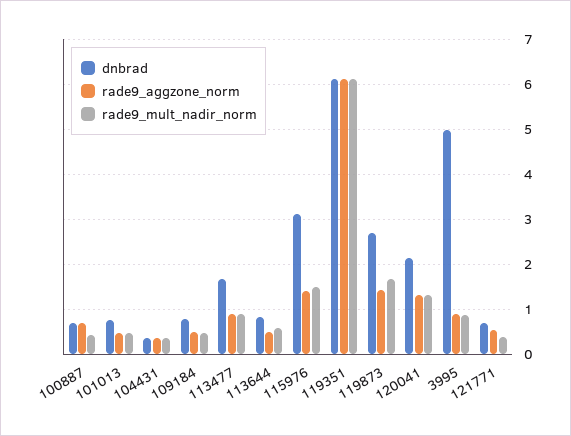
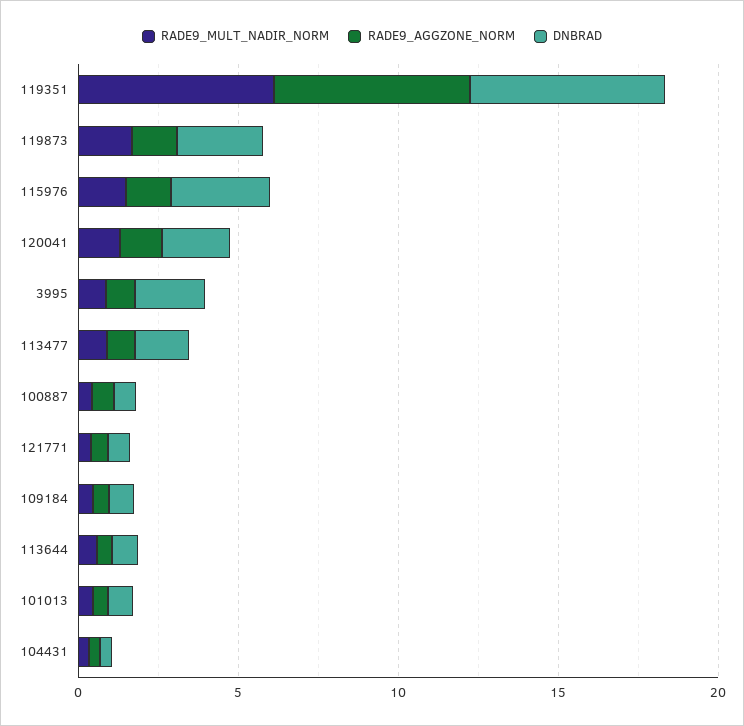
dnbrad, 3995: 5 -> 2

